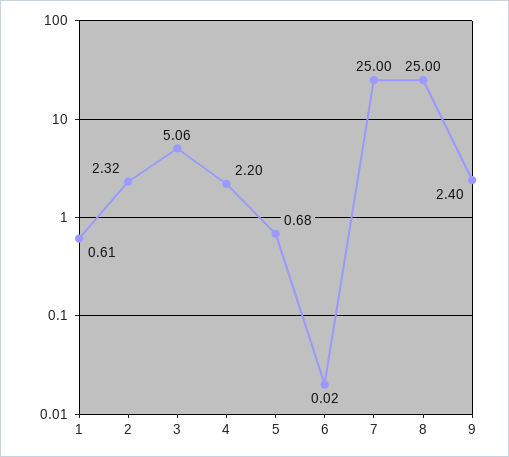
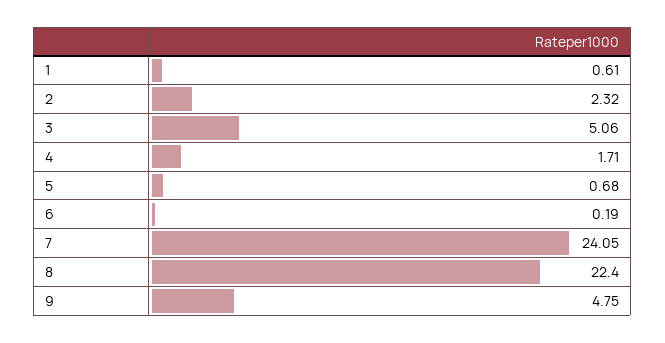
4: 2.2 -> 1.71
6: 0.02 -> 0.19
7: 25 -> 24.05
8: 25 -> 22.4
9: 2.4 -> 4.75

